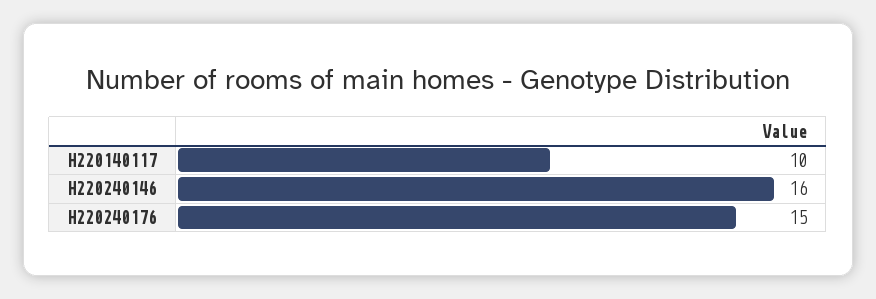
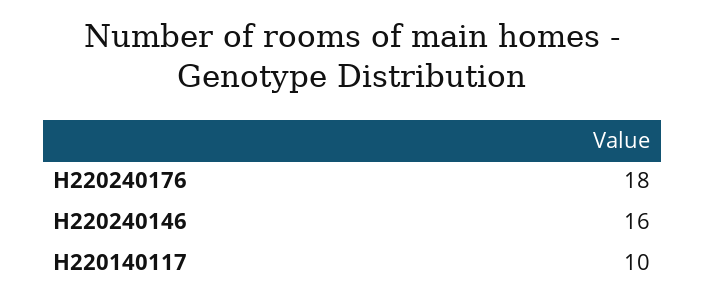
H220240176: 15 -> 18

